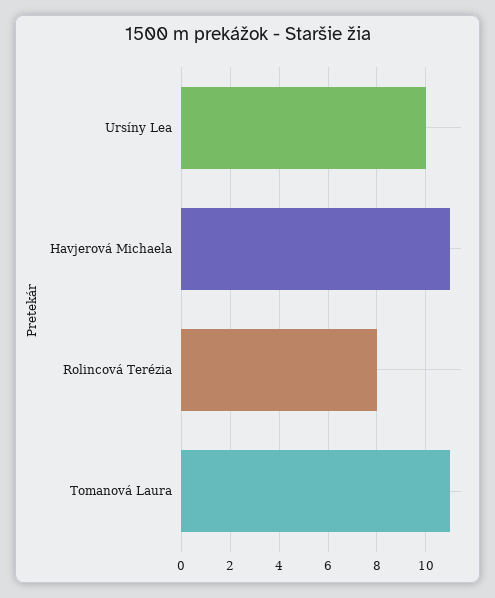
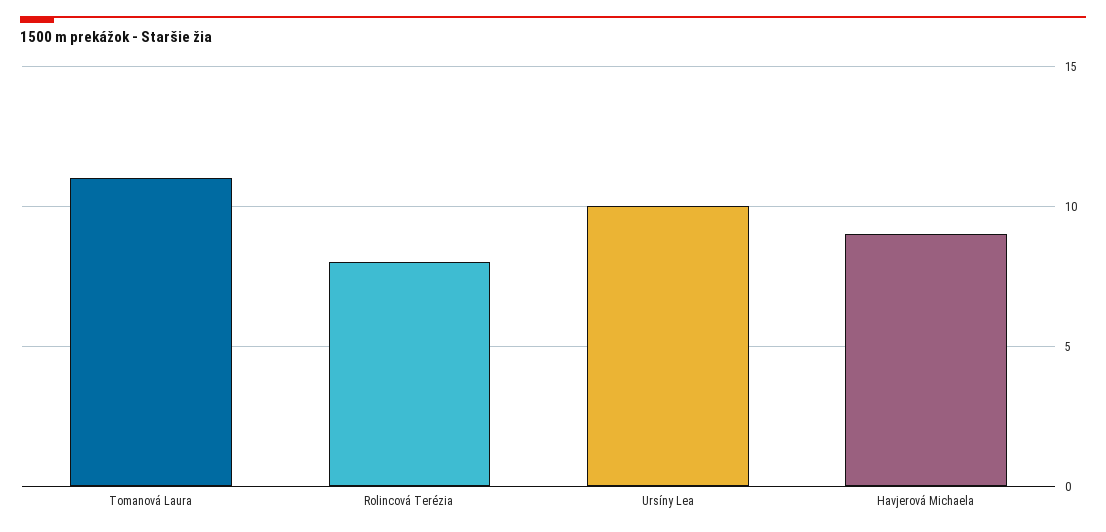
Havjerová Michaela: 11 -> 9

